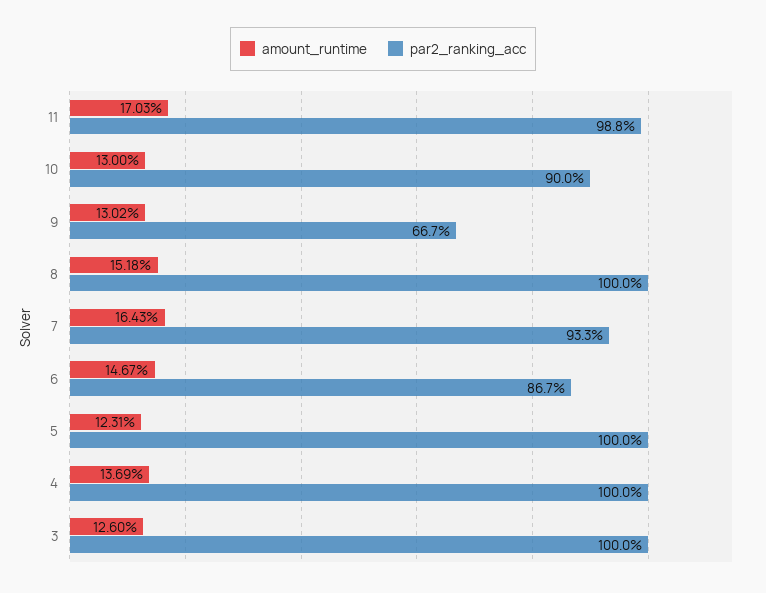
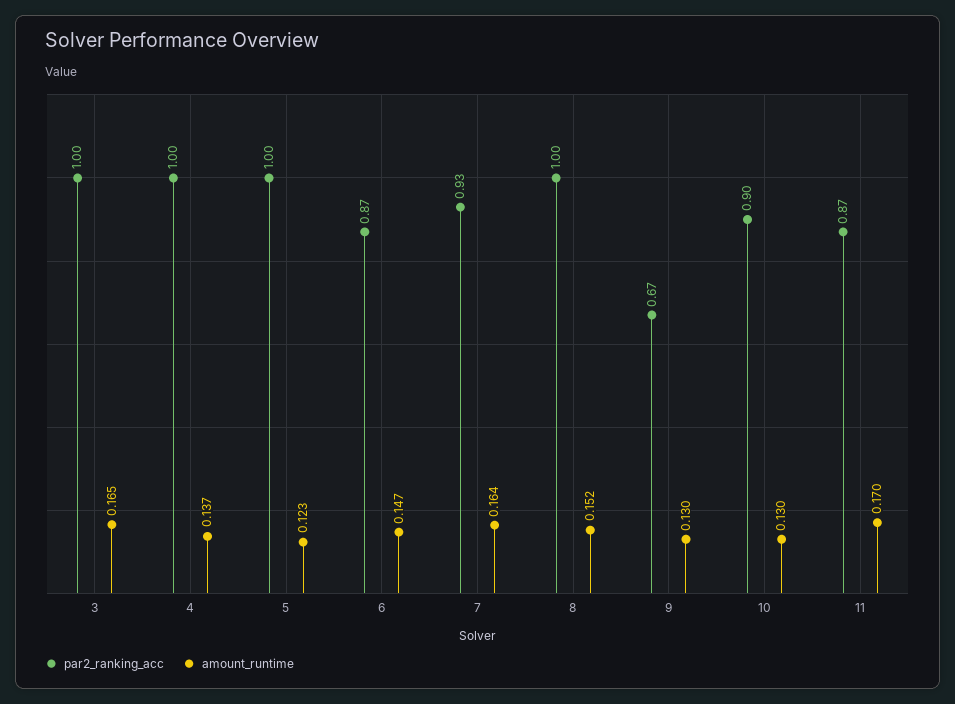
par2_ranking_acc, 11: 0.988 -> 0.87
amount_runtime, 3: 0.126 -> 0.165

